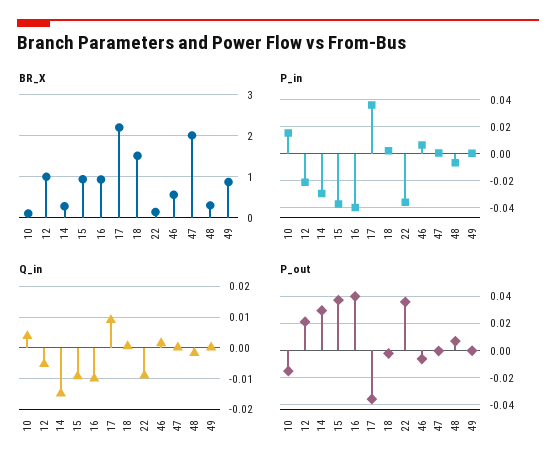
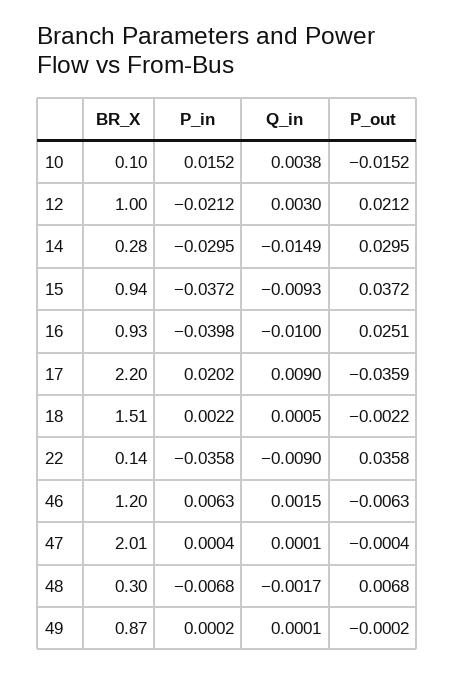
BR_X, 46: 0.6 -> 1.2
P_in, 17: 0.035 -> 0.0202
Q_in, 12: -0.006 -> 0.003
P_out, 16: 0.04 -> 0.0251

